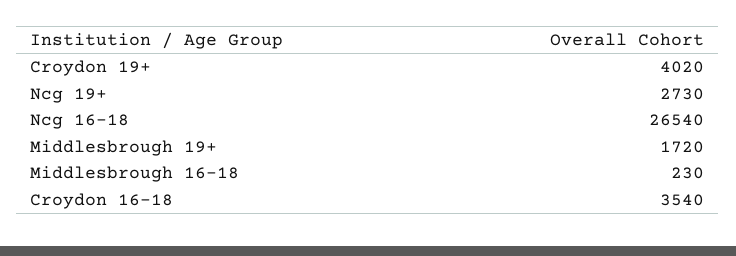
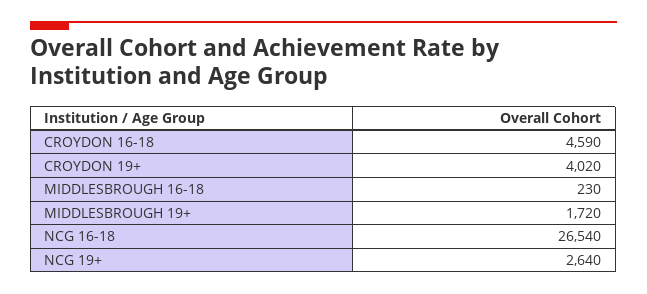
Ncg 19+: 2730 -> 2640
Croydon 16-18: 3540 -> 4590

